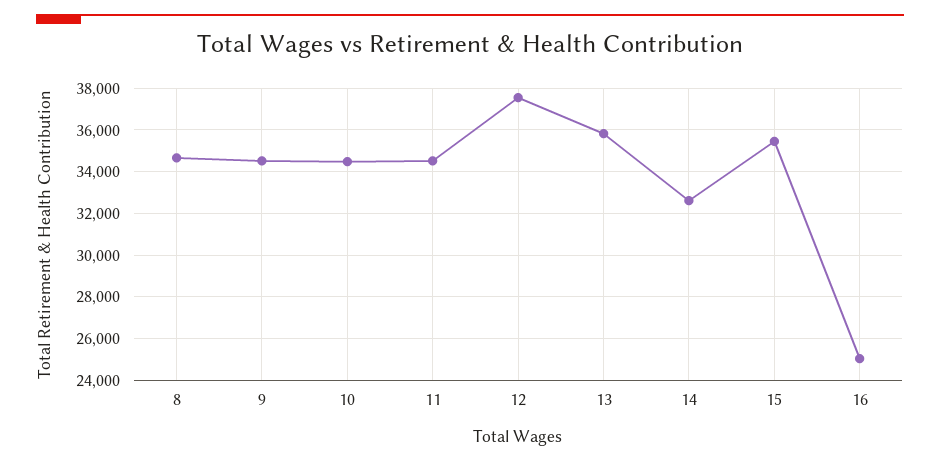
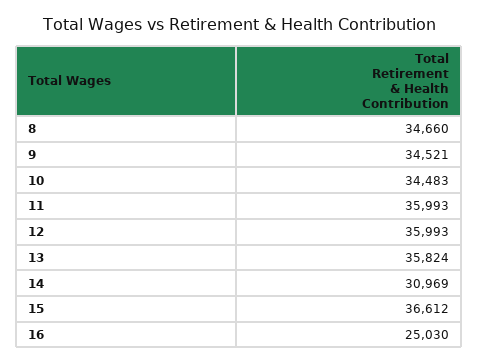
11: 34500 -> 35993
12: 37500 -> 35993
14: 32500 -> 30969
15: 35500 -> 36612

